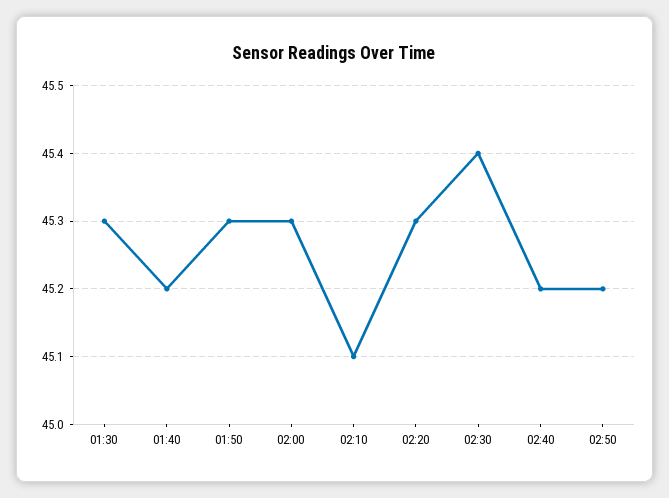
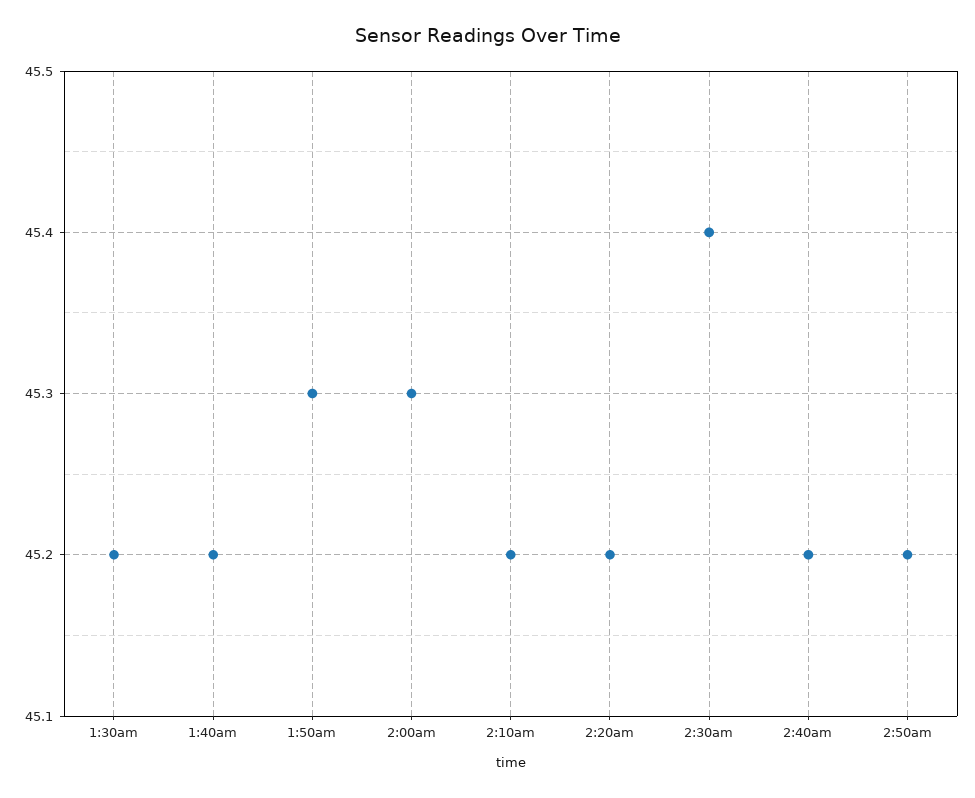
01:30: 45.3 -> 45.2
02:10: 45.1 -> 45.2
02:20: 45.3 -> 45.2

